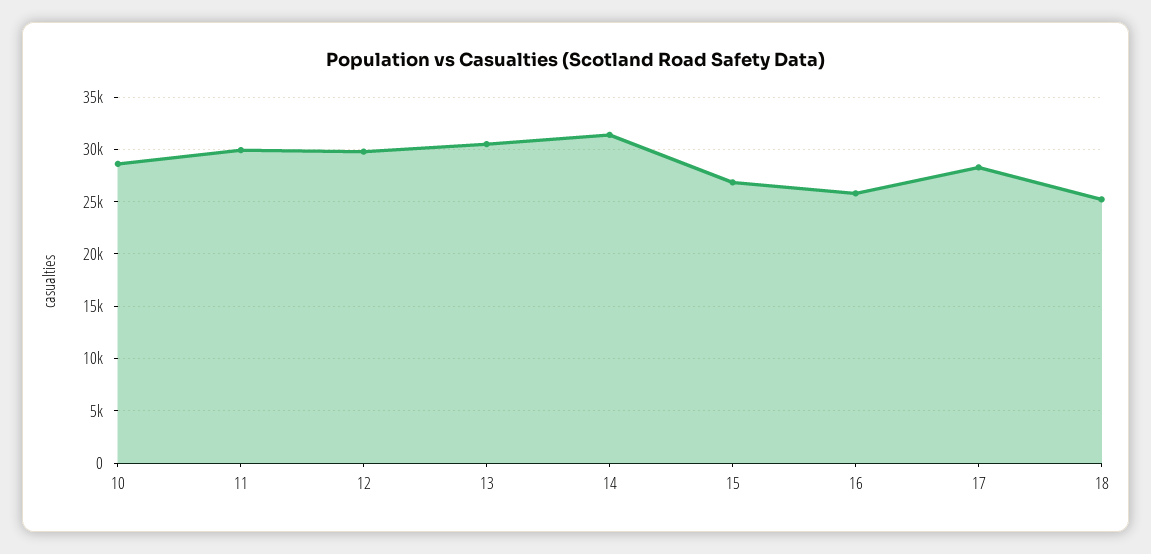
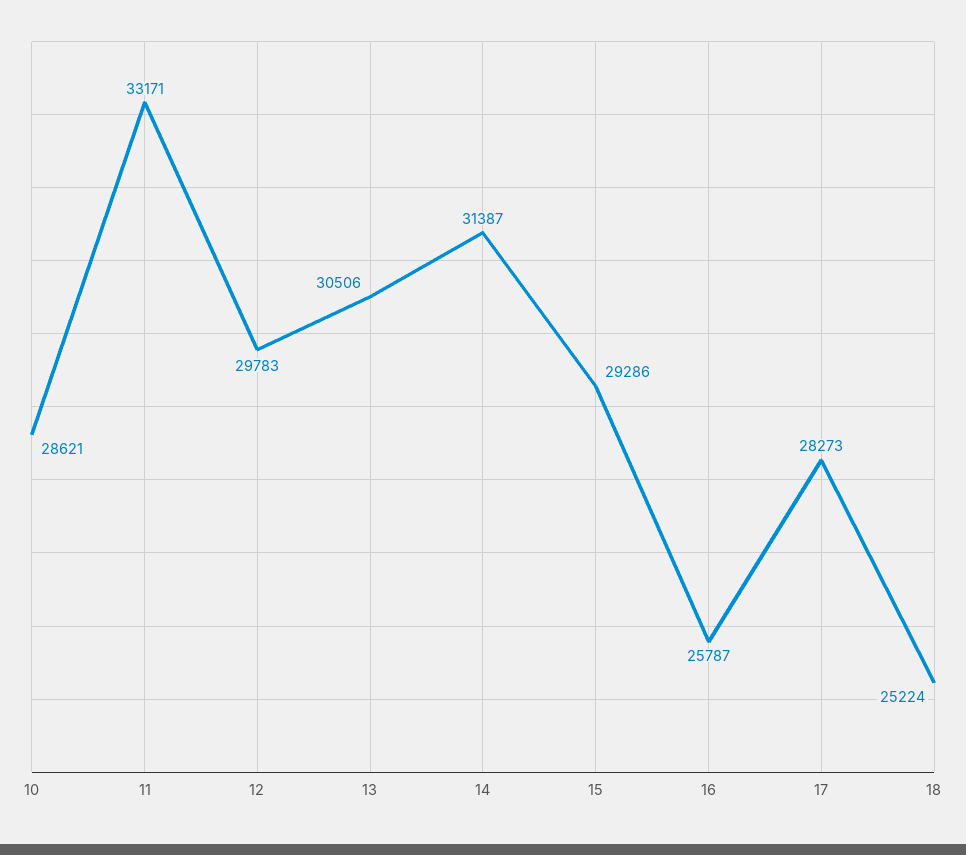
11: 30000 -> 33171
15: 27000 -> 29286

